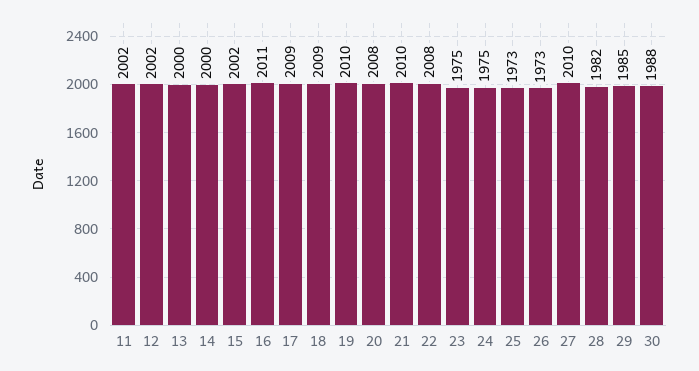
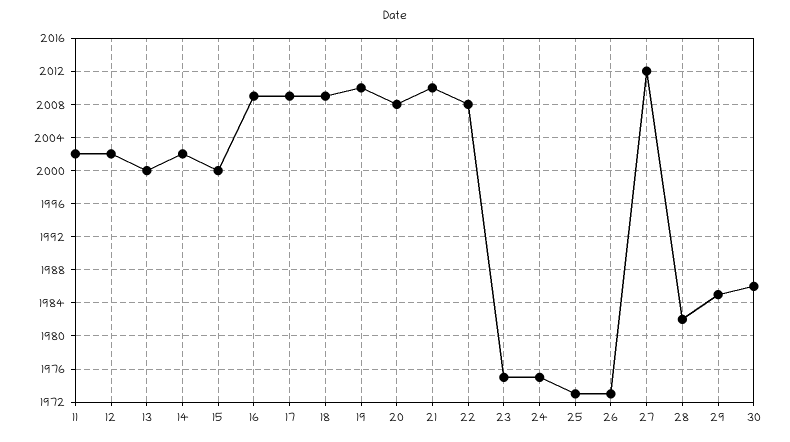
14: 2000 -> 2002
15: 2002 -> 2000
16: 2011 -> 2009
27: 2010 -> 2012
30: 1988 -> 1986

